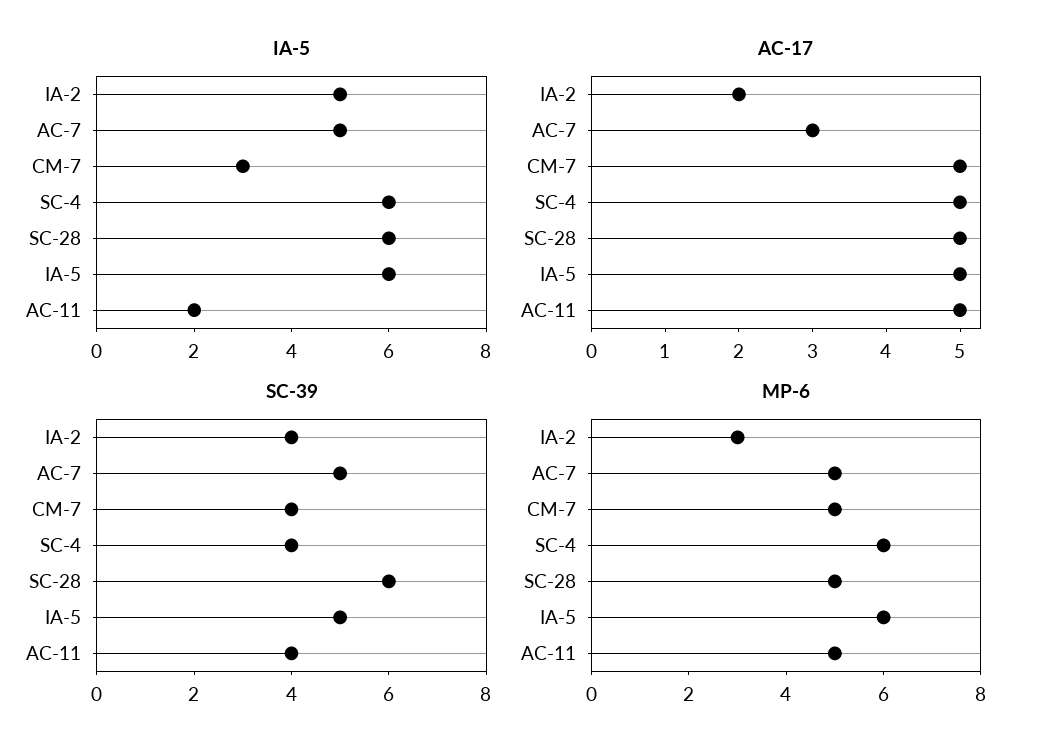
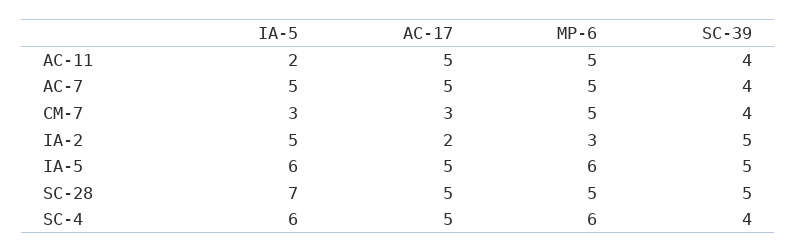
IA-5, SC-28: 6 -> 7
AC-17, AC-7: 3 -> 5
AC-17, CM-7: 5 -> 3
SC-39, IA-2: 4 -> 5
SC-39, AC-7: 5 -> 4
SC-39, SC-28: 6 -> 5

